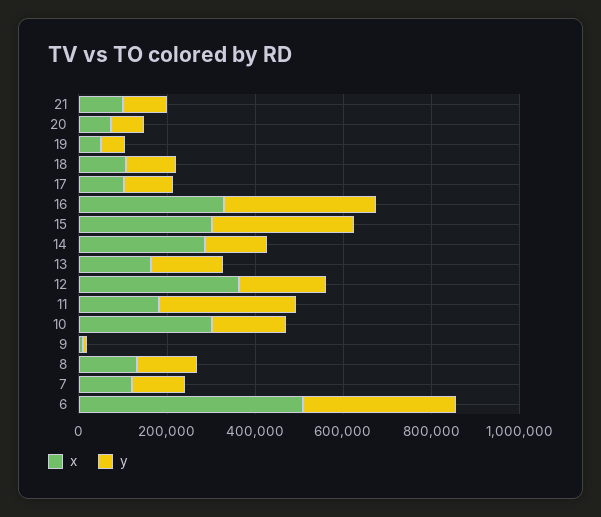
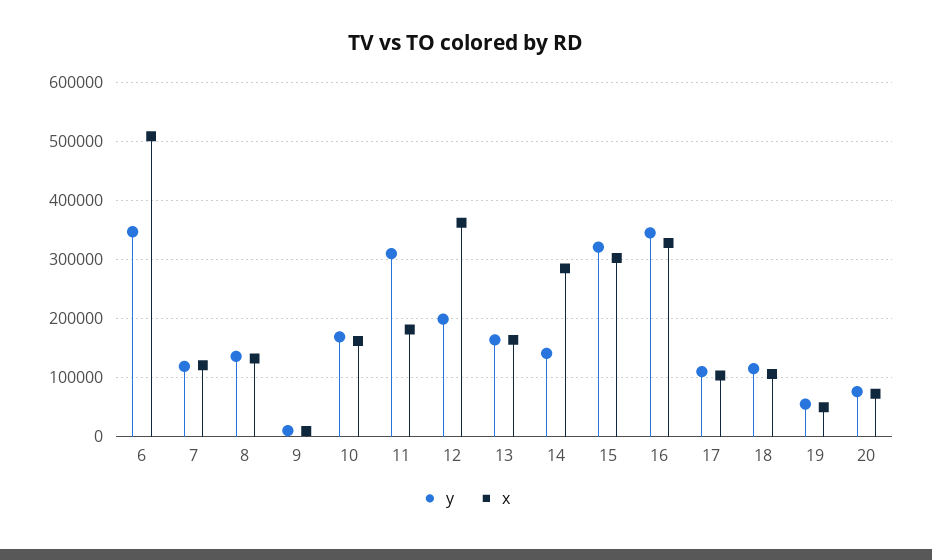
x, 21: 100000 -> none
y, 21: 100000 -> none
x, 10: 300000 -> 160000

